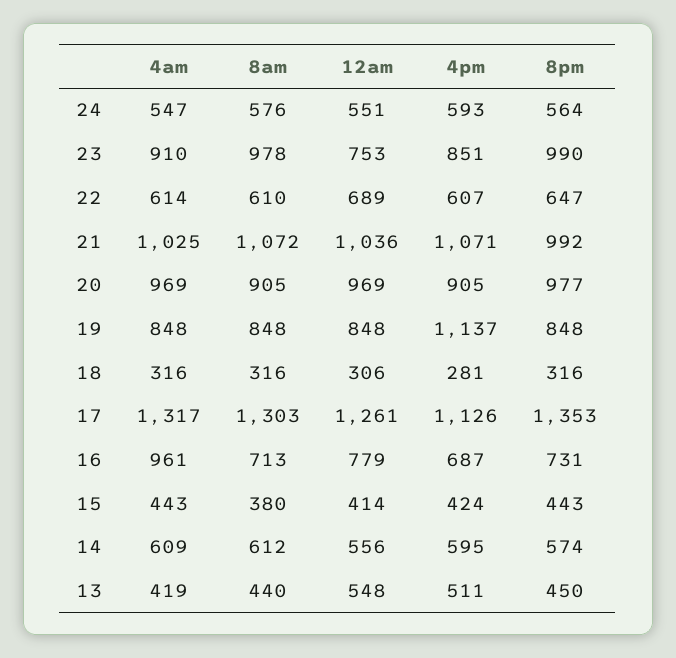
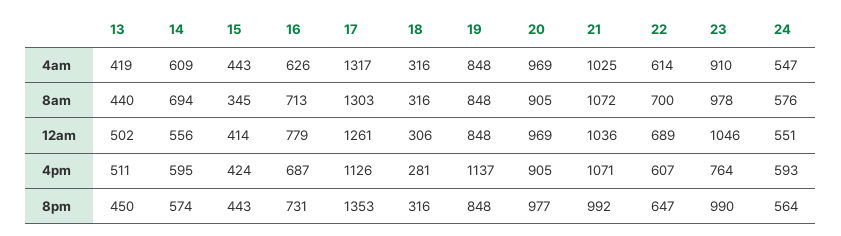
12am, 23: 753 -> 1046
4pm, 23: 851 -> 764
8am, 22: 610 -> 700
4am, 16: 961 -> 626
8am, 15: 380 -> 345
8am, 14: 612 -> 694
12am, 13: 548 -> 502

